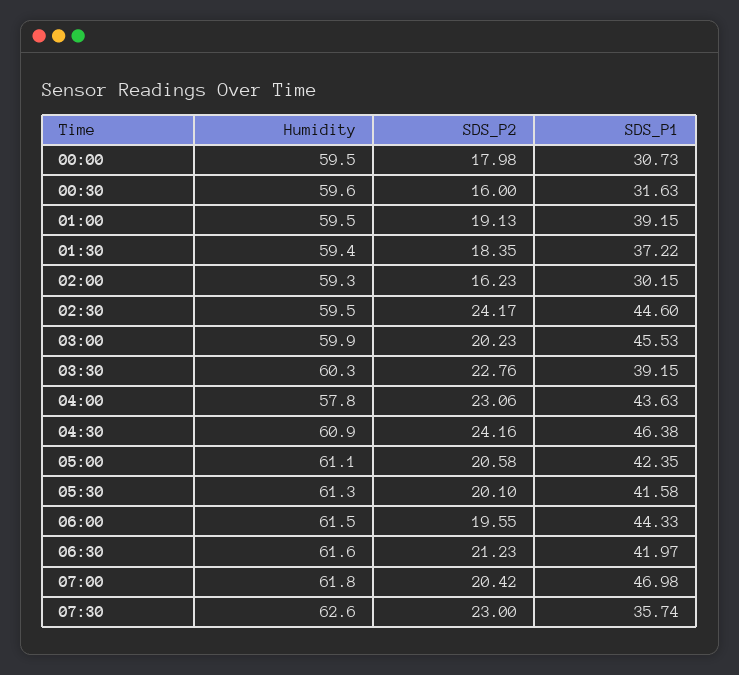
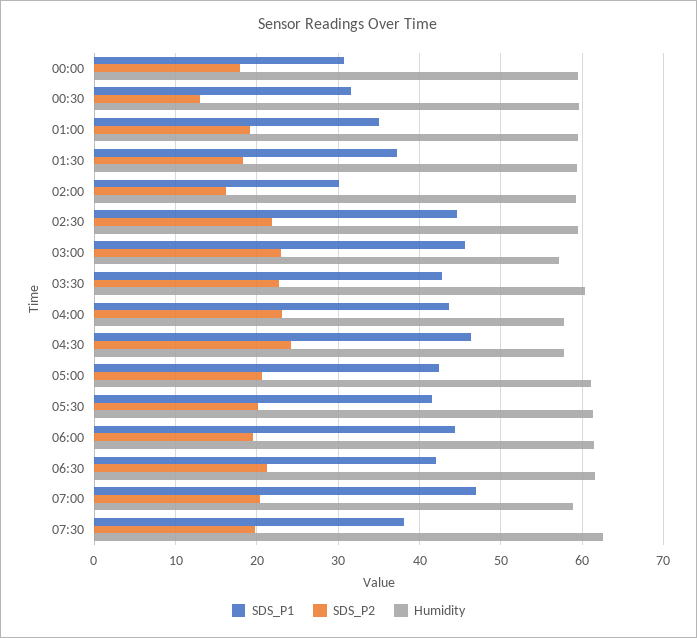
SDS_P2, 00:30: 16 -> 13
SDS_P1, 01:00: 39.15 -> 35
SDS_P2, 02:30: 24.17 -> 22
Humidity, 03:00: 59.9 -> 57
SDS_P2, 03:00: 20.23 -> 23
SDS_P1, 03:30: 39.15 -> 43
Humidity, 04:30: 60.9 -> 58
Humidity, 07:00: 61.8 -> 59
SDS_P2, 07:30: 23 -> 20
SDS_P1, 07:30: 35.74 -> 38

